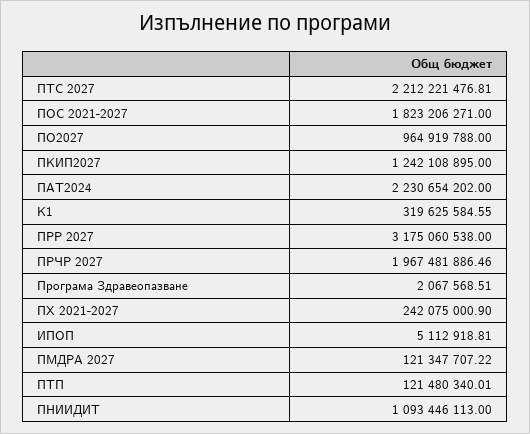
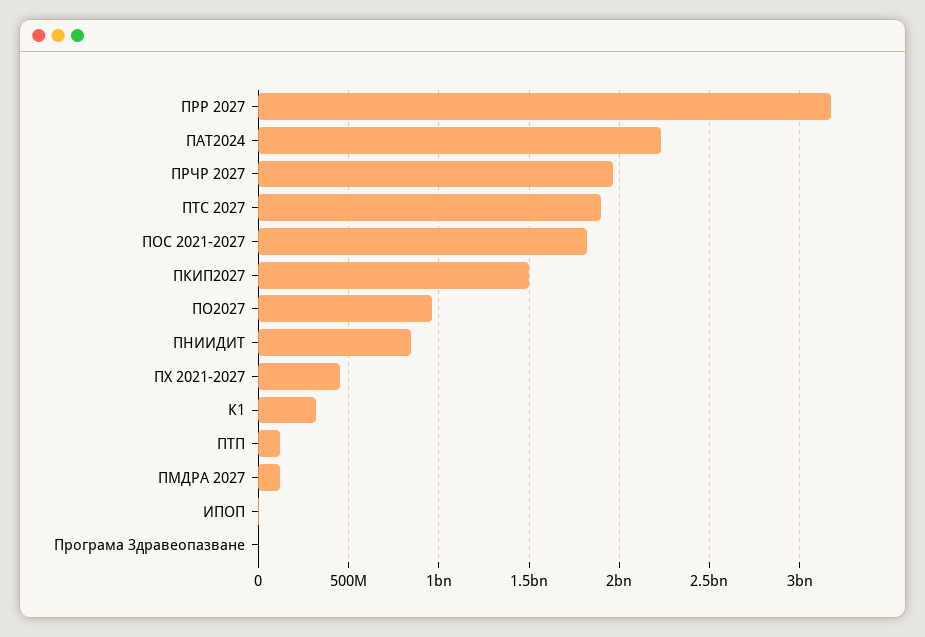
ПТС 2027: 2212221476.81 -> 1900000000
ПКИП2027: 1242108895 -> 1500000000
ПХ 2021-2027: 242075000.9 -> 450000000
ПНИИДИТ: 1093446113 -> 850000000

